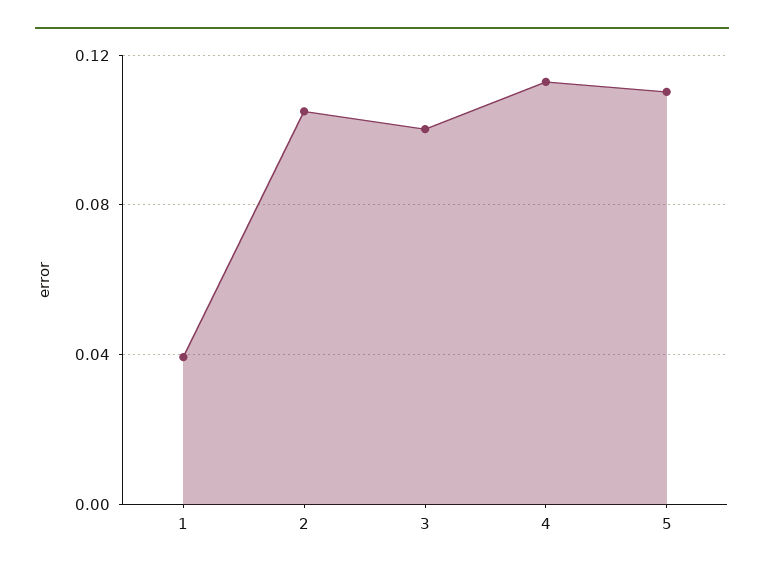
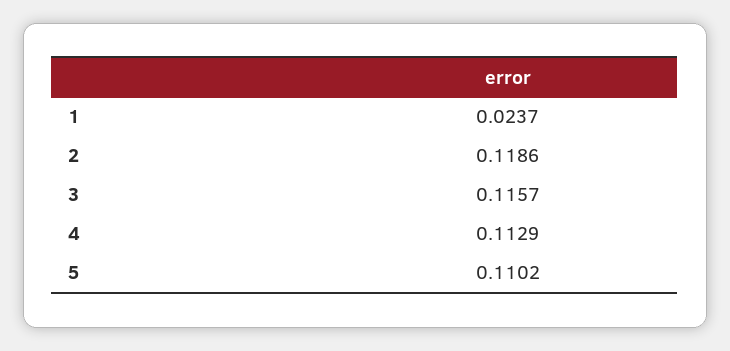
1: 0.04 -> 0.0237
2: 0.105 -> 0.1186
3: 0.1 -> 0.1157

